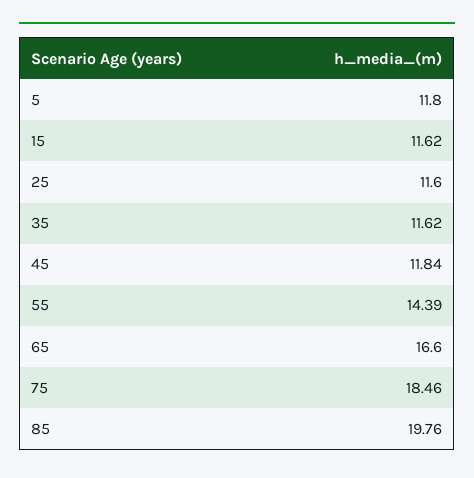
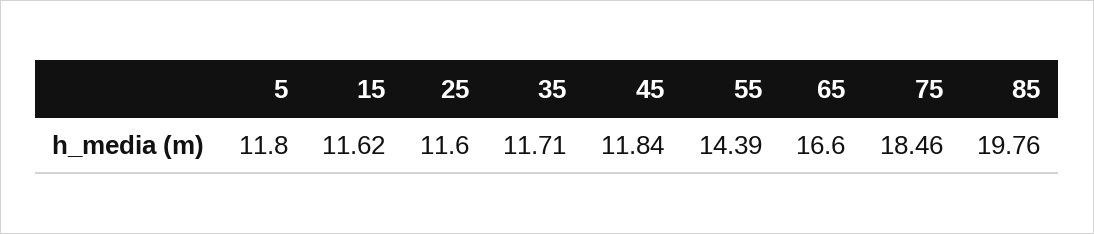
35: 11.62 -> 11.71

